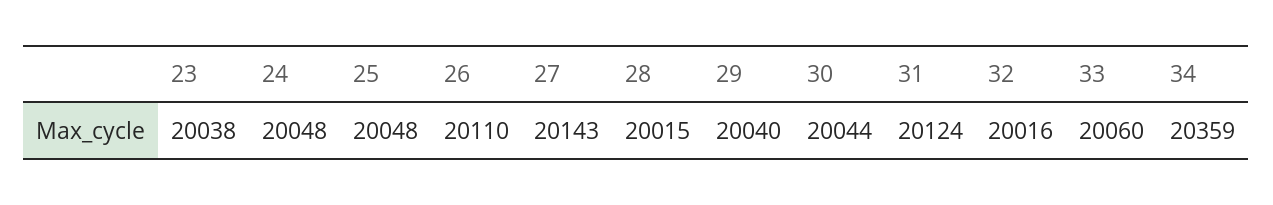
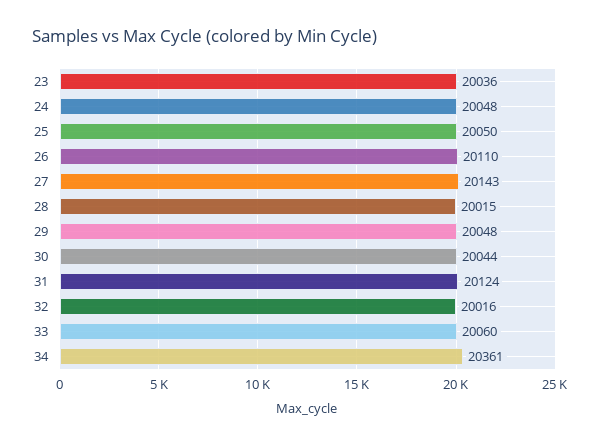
23: 20038 -> 20036
25: 20048 -> 20050
29: 20040 -> 20048
34: 20359 -> 20361

